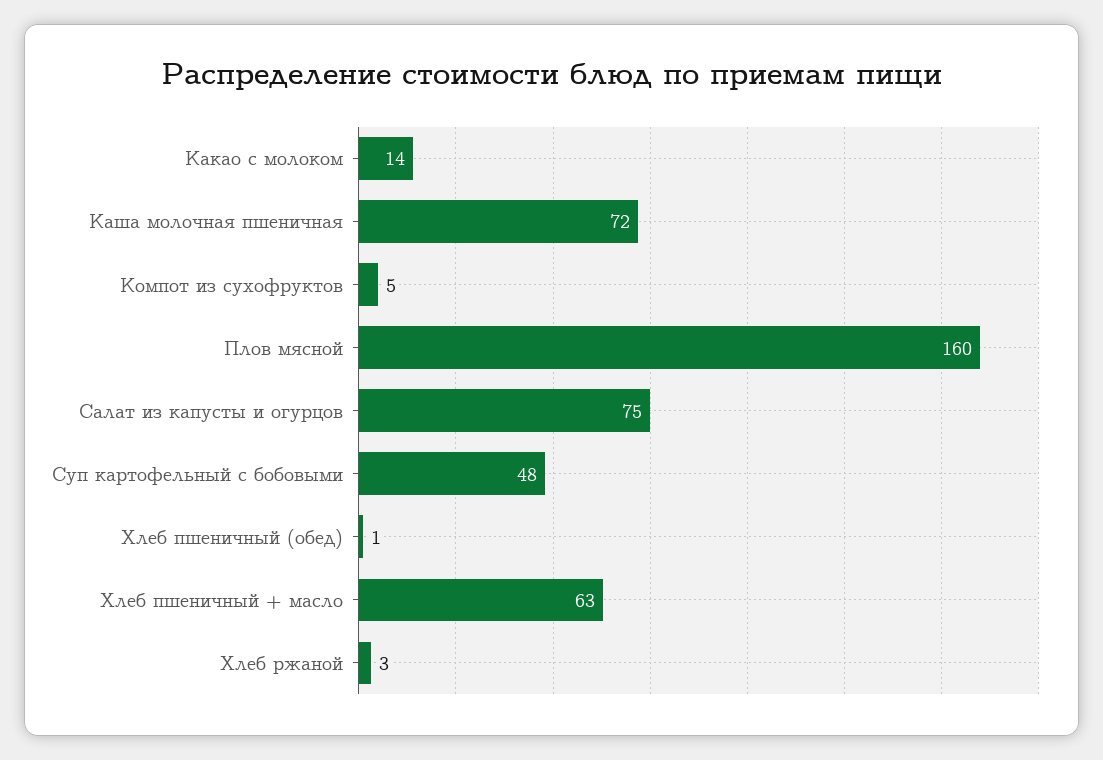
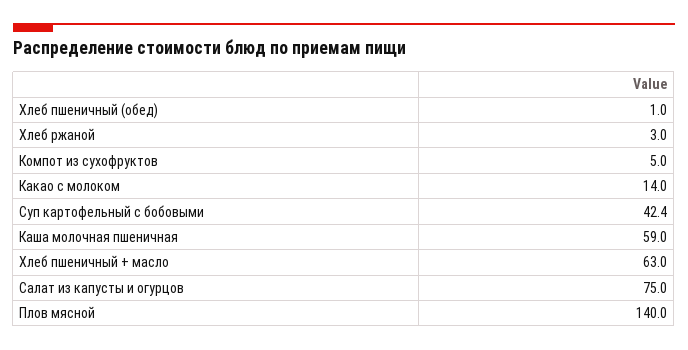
Каша молочная пшеничная: 72 -> 59
Плов мясной: 160 -> 140
Суп картофельный с бобовыми: 48 -> 42.4

